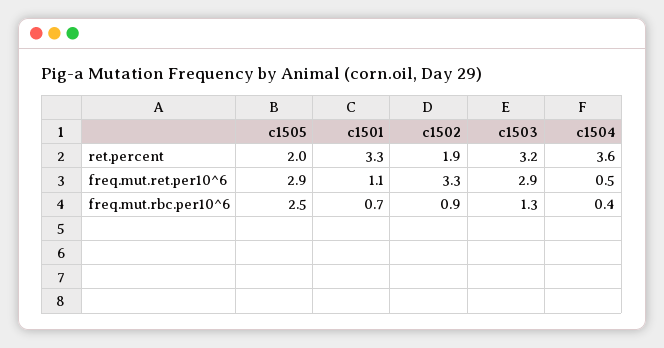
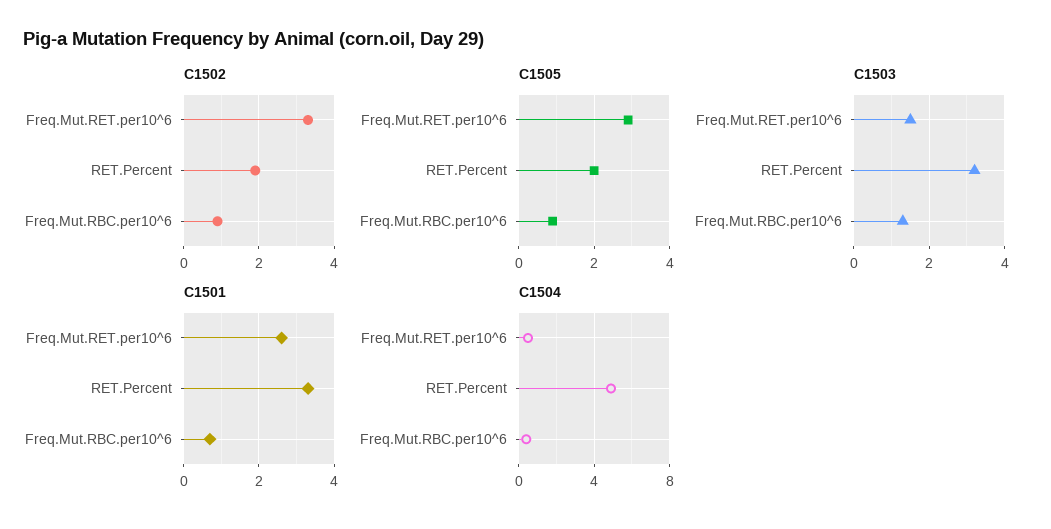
c1504, ret.percent: 3.6 -> 5
c1501, freq.mut.ret.per10^6: 1.1 -> 2.5
c1503, freq.mut.ret.per10^6: 2.9 -> 1.5
c1505, freq.mut.rbc.per10^6: 2.5 -> 1

